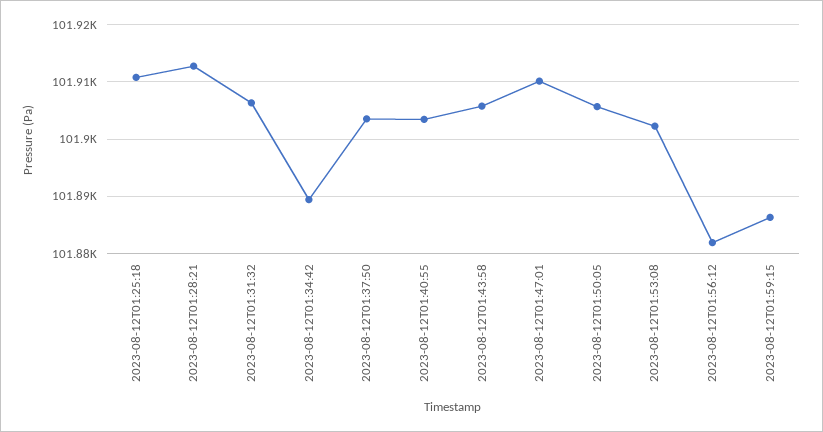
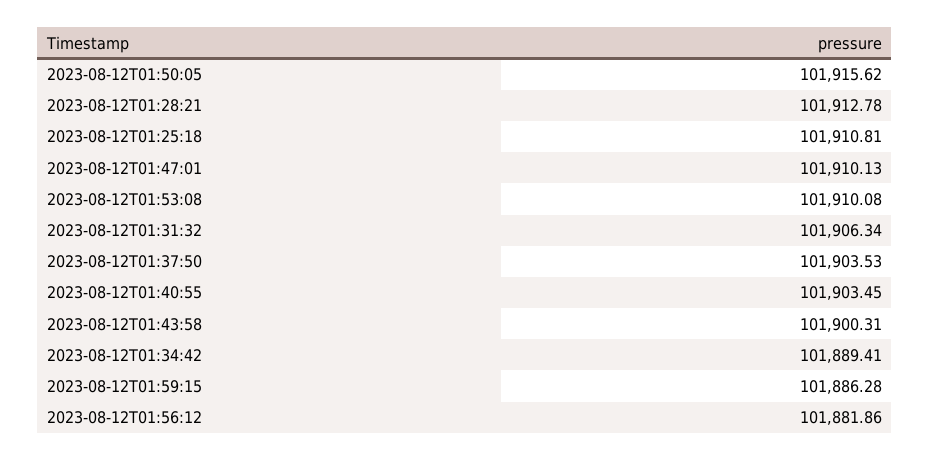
2023-08-12T01:43:58: 101906 -> 101900.31
2023-08-12T01:50:05: 101906 -> 101915.62
2023-08-12T01:53:08: 101902 -> 101910.08

